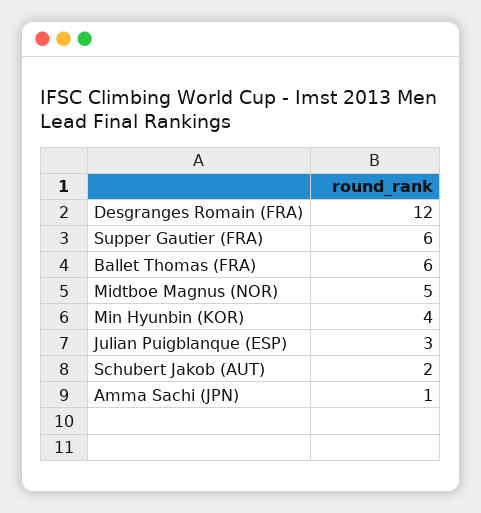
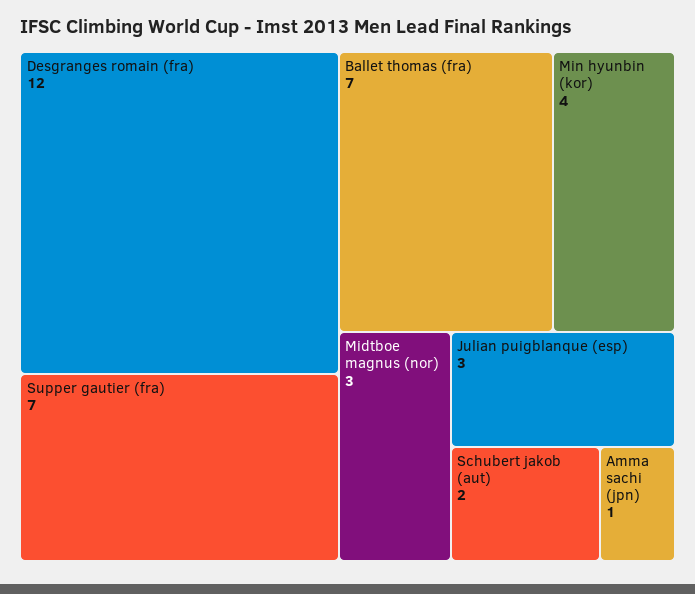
Supper Gautier (FRA): 6 -> 7
Ballet Thomas (FRA): 6 -> 7
Midtboe Magnus (NOR): 5 -> 3

